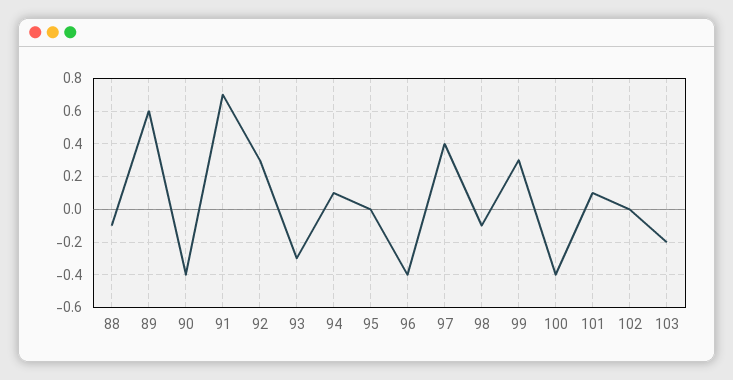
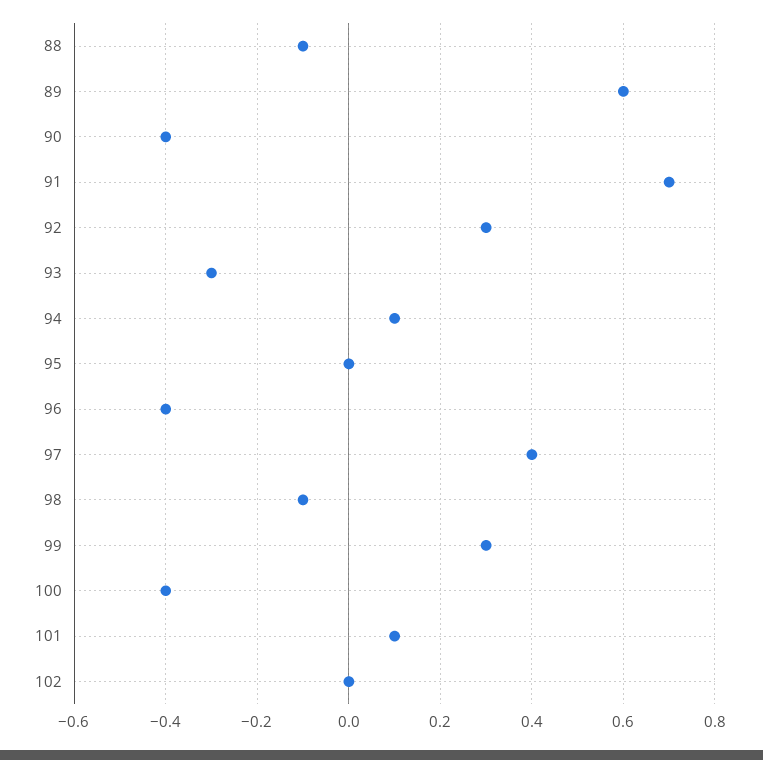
103: -0.2 -> none

